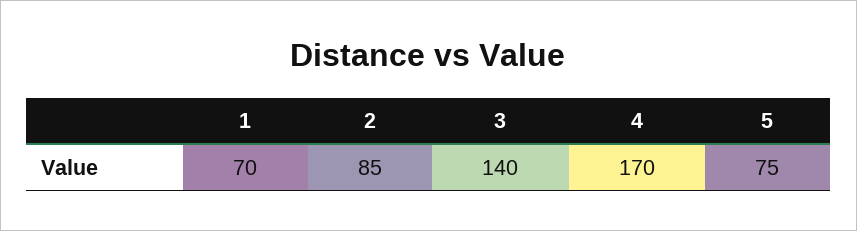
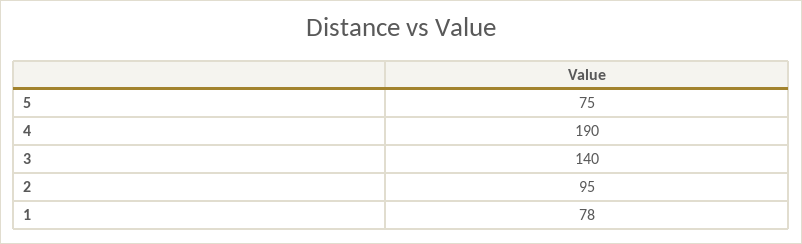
1: 70 -> 78
2: 85 -> 95
4: 170 -> 190

